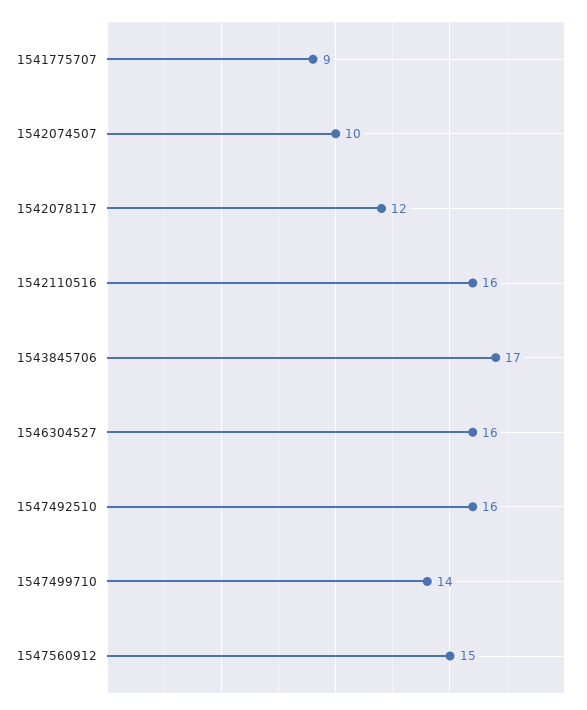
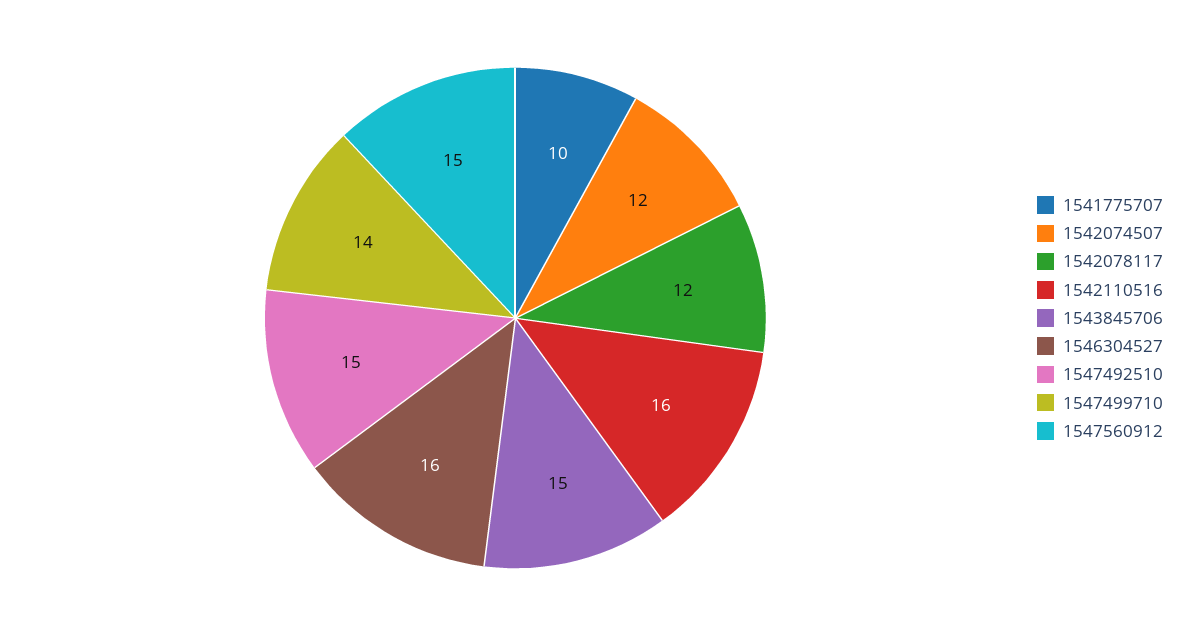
1541775707: 9 -> 10
1542074507: 10 -> 12
1543845706: 17 -> 15
1547492510: 16 -> 15

